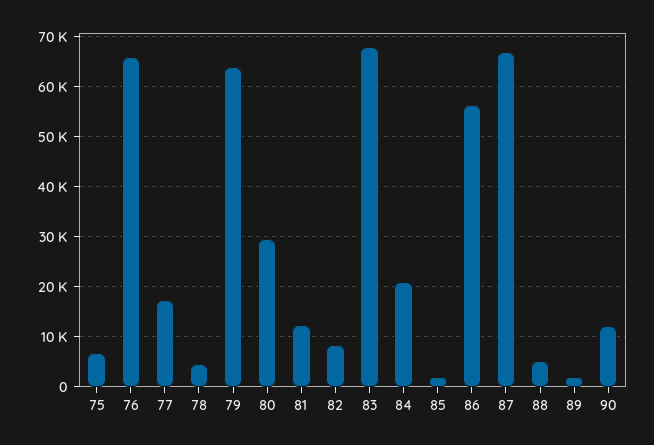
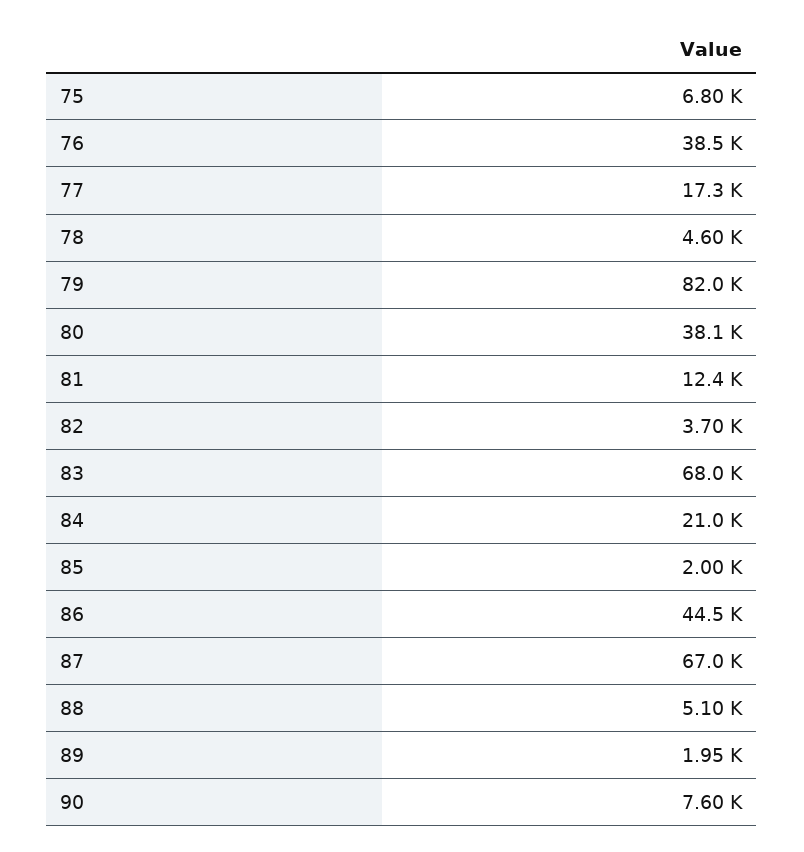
76: 66000 -> 38500
79: 64000 -> 82000
80: 30000 -> 38100
82: 8000 -> 3700
86: 56000 -> 44500
90: 12000 -> 7600

